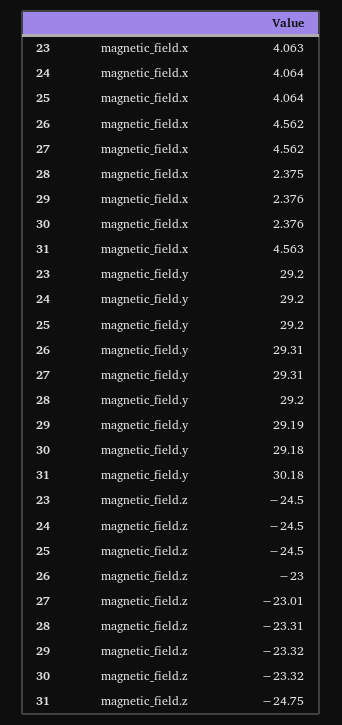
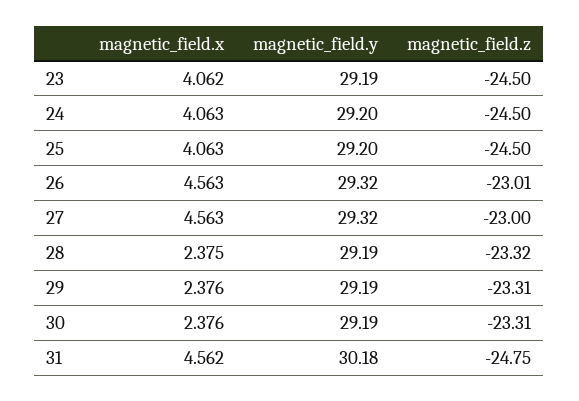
23, magnetic_field.x: 4.063 -> 4.062
24, magnetic_field.x: 4.064 -> 4.063
25, magnetic_field.x: 4.064 -> 4.063
26, magnetic_field.x: 4.562 -> 4.563
27, magnetic_field.x: 4.562 -> 4.563
31, magnetic_field.x: 4.563 -> 4.562
23, magnetic_field.y: 29.2 -> 29.19
26, magnetic_field.y: 29.31 -> 29.32
27, magnetic_field.y: 29.31 -> 29.32
28, magnetic_field.y: 29.2 -> 29.19
30, magnetic_field.y: 29.18 -> 29.19
26, magnetic_field.z: -23 -> -23.01
27, magnetic_field.z: -23.01 -> -23
28, magnetic_field.z: -23.31 -> -23.32
29, magnetic_field.z: -23.32 -> -23.31
30, magnetic_field.z: -23.32 -> -23.31

